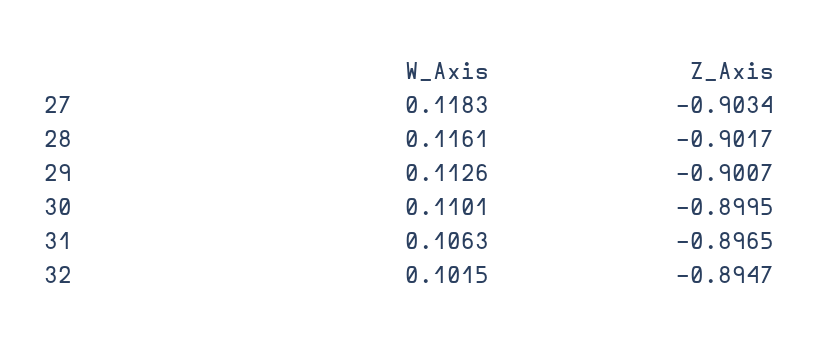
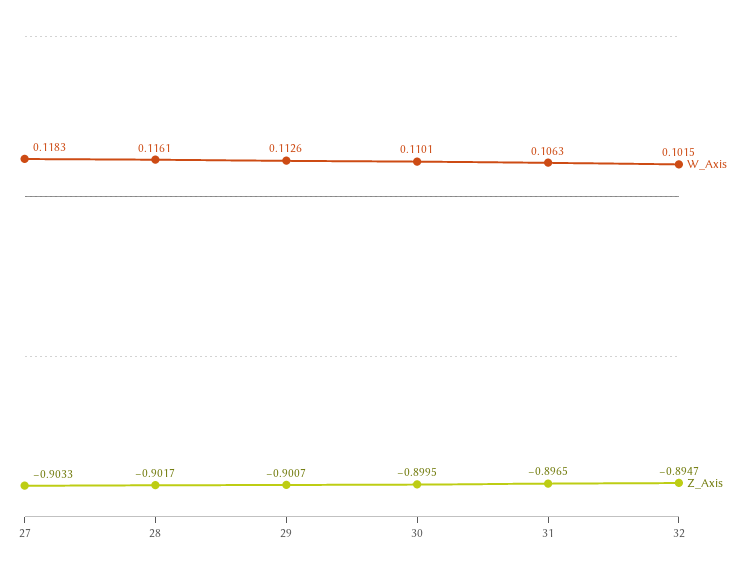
Z_Axis, 27: -0.9034 -> -0.9033

